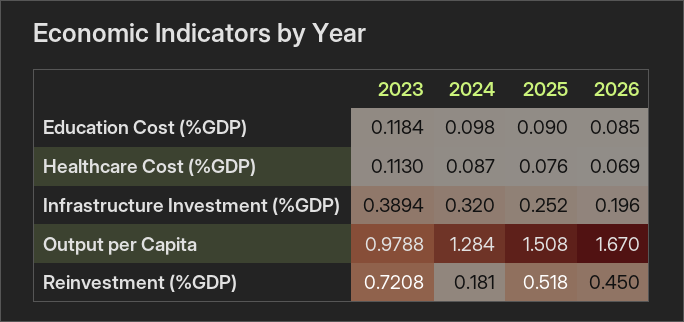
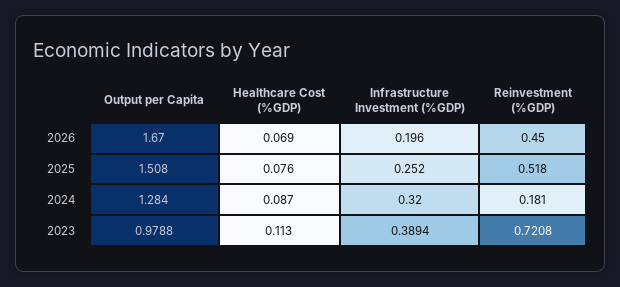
2023, Education Cost (%GDP): 0.1184 -> none
2024, Education Cost (%GDP): 0.098 -> none
2025, Education Cost (%GDP): 0.09 -> none
2026, Education Cost (%GDP): 0.085 -> none

